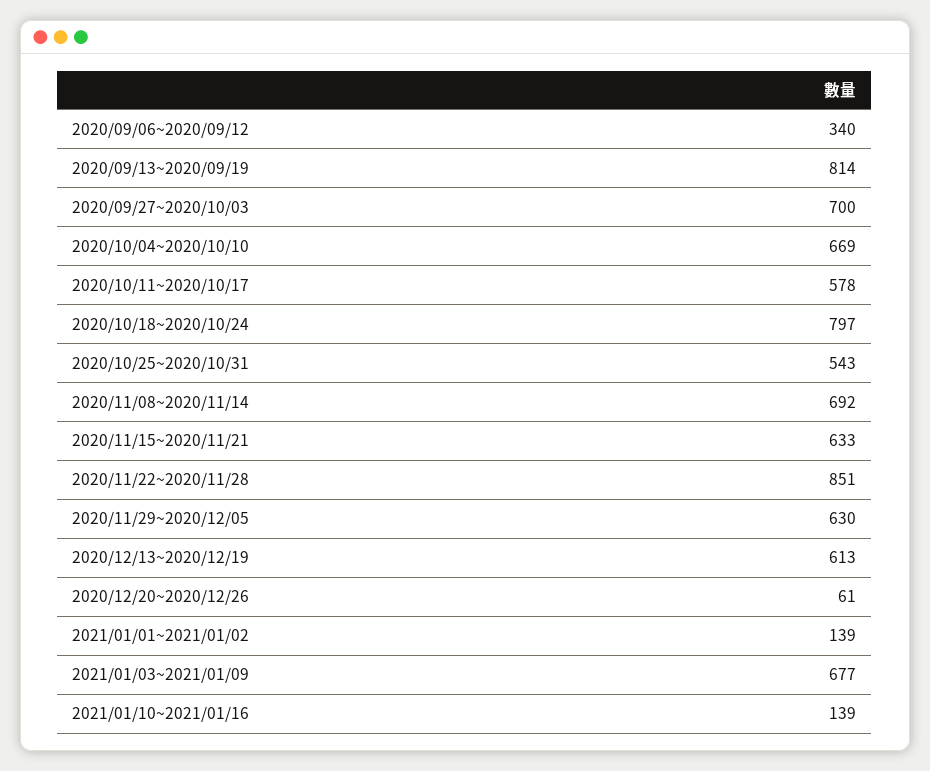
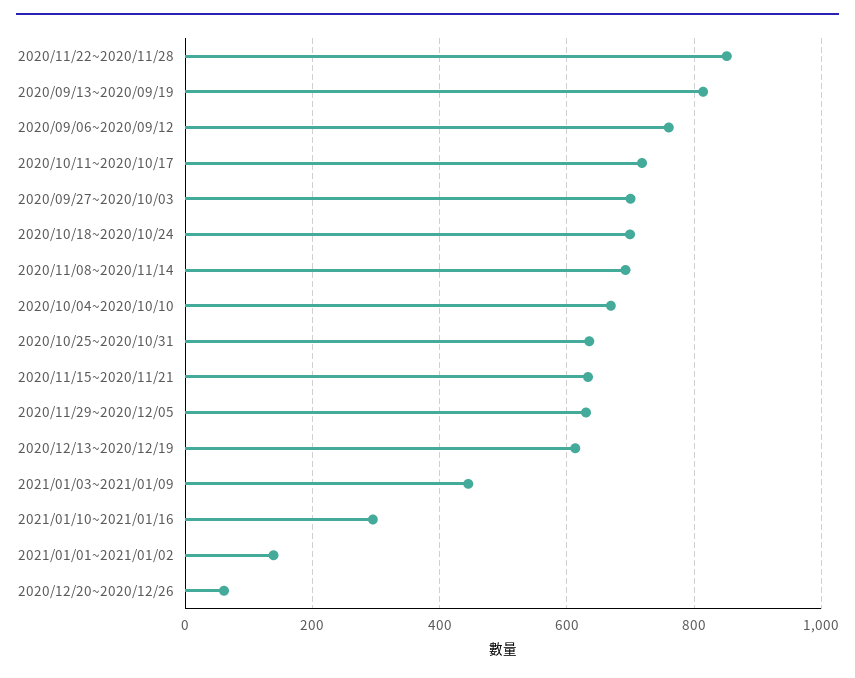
2020/09/06~2020/09/12: 340 -> 760
2020/10/11~2020/10/17: 578 -> 720
2020/10/18~2020/10/24: 797 -> 700
2020/10/25~2020/10/31: 543 -> 640
2021/01/03~2021/01/09: 677 -> 440
2021/01/10~2021/01/16: 139 -> 300

